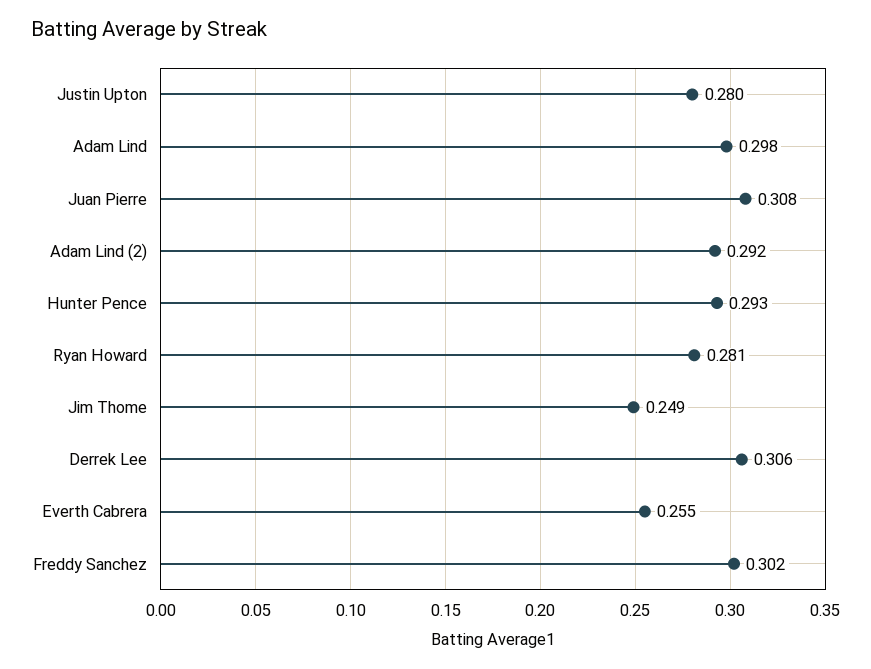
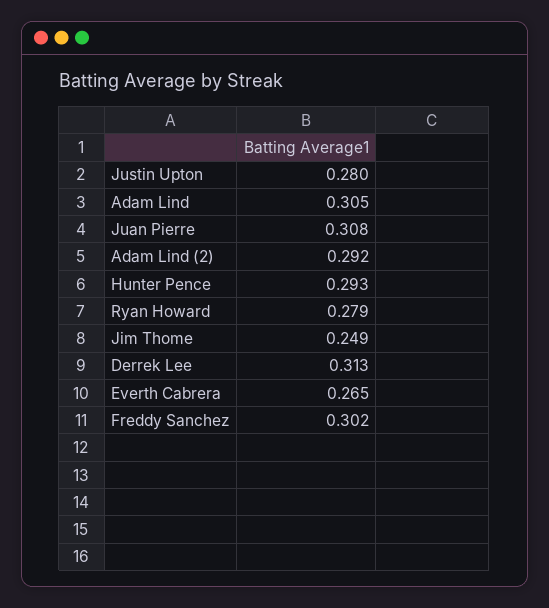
Adam Lind: 0.298 -> 0.305
Ryan Howard: 0.281 -> 0.279
Derrek Lee: 0.306 -> 0.313
Everth Cabrera: 0.255 -> 0.265

